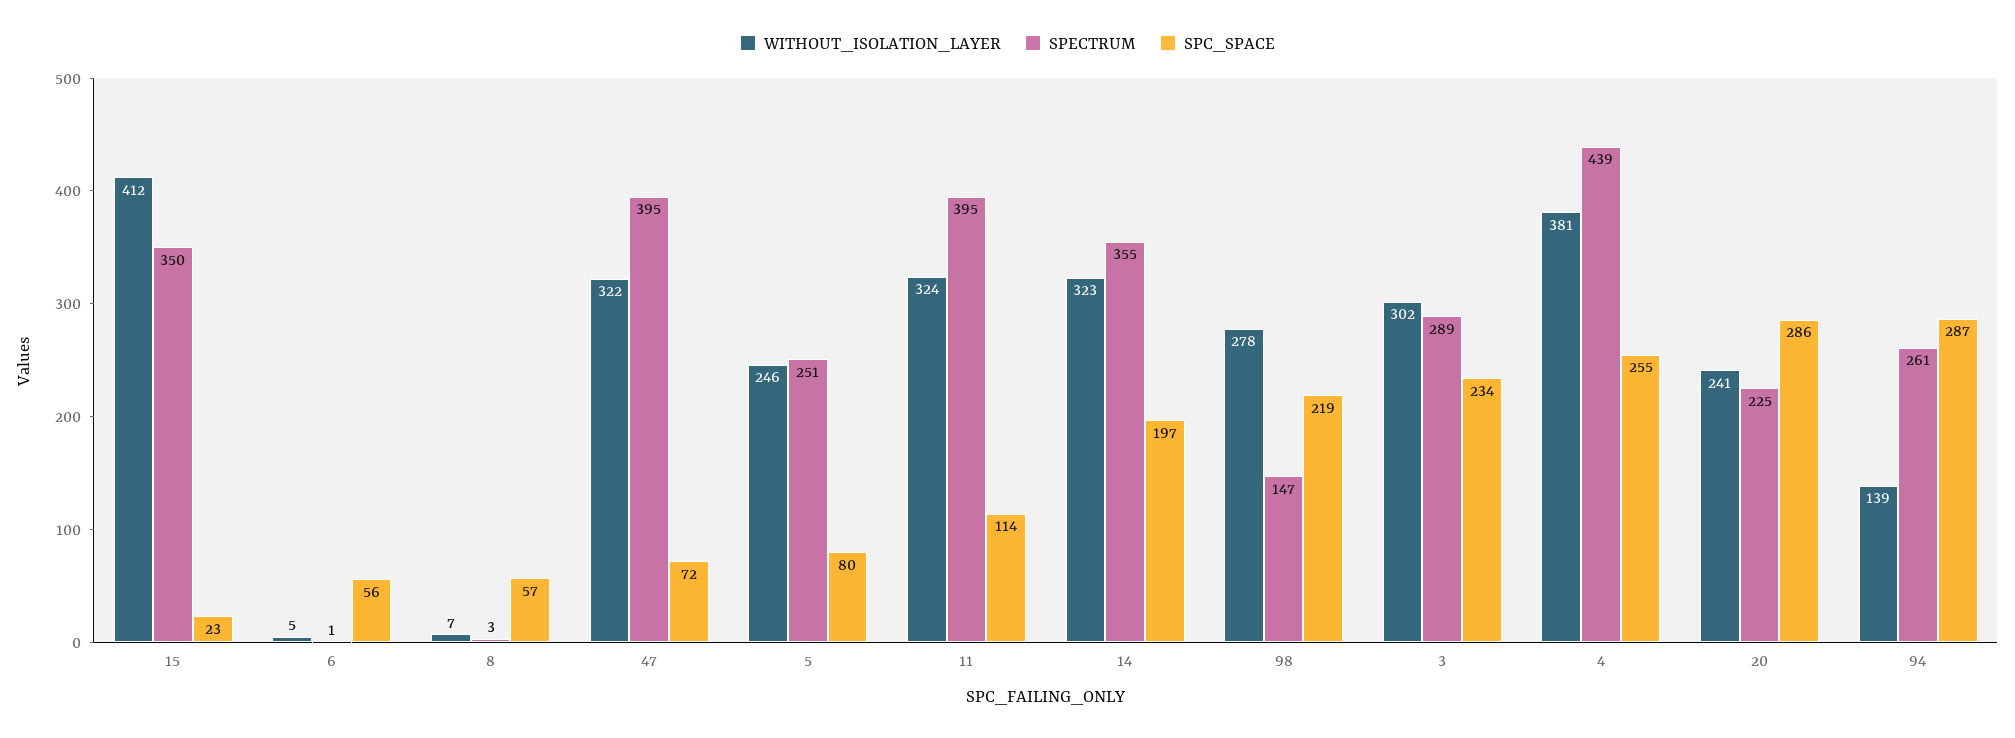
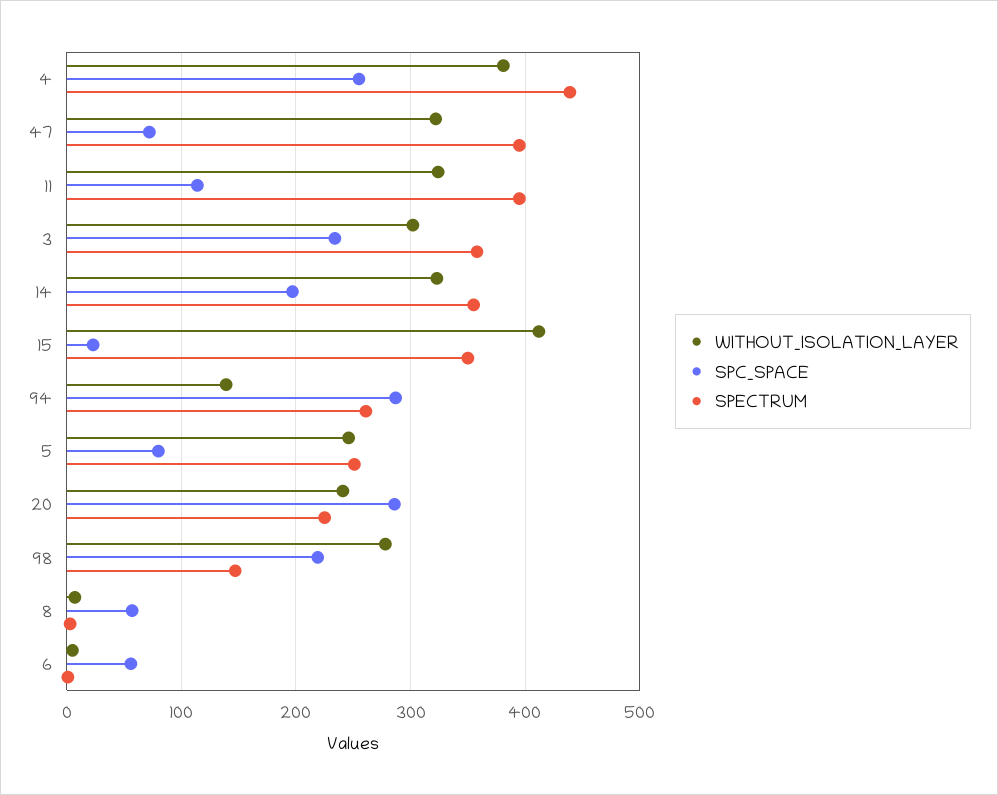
SPECTRUM, 3: 289 -> 360

